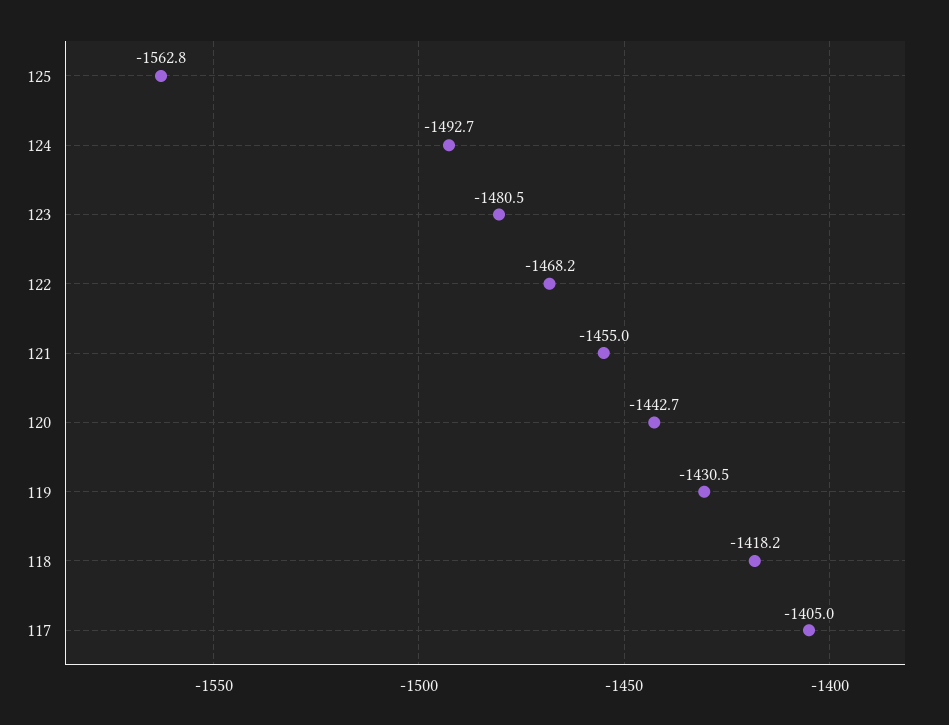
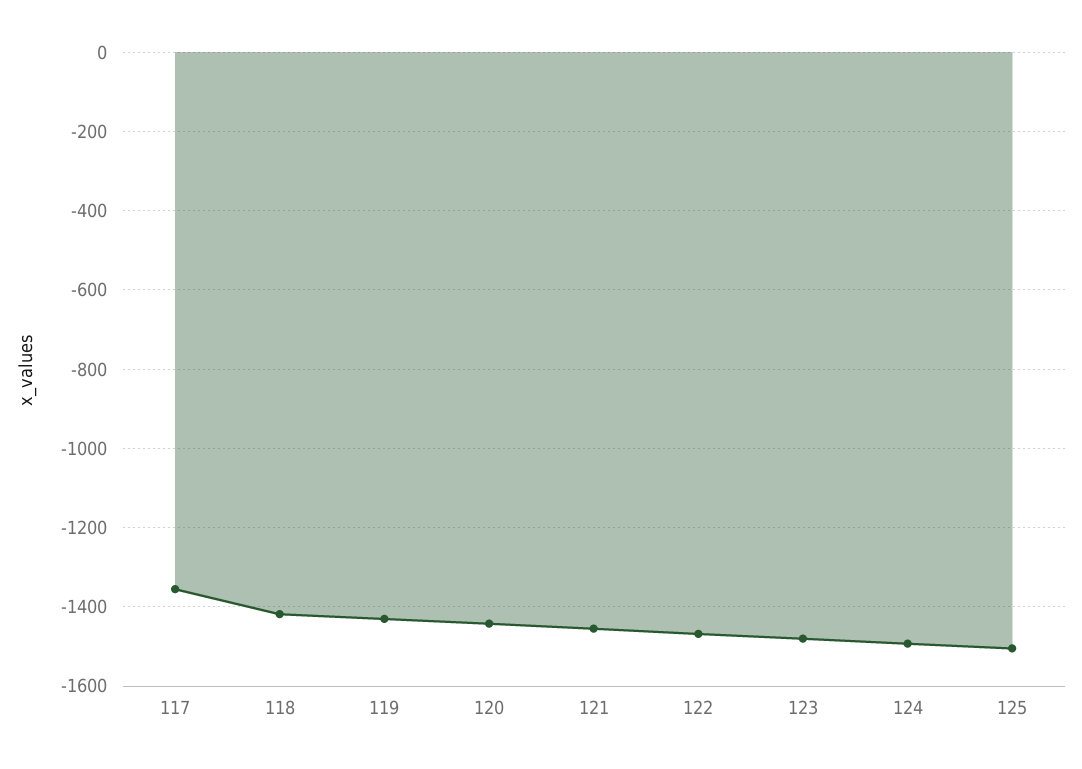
125: -1562.8 -> -1500
117: -1405 -> -1360

